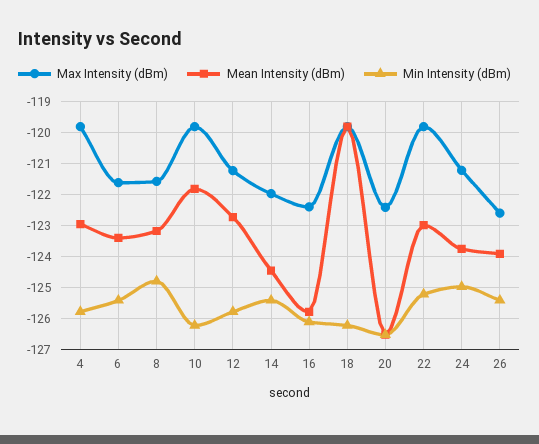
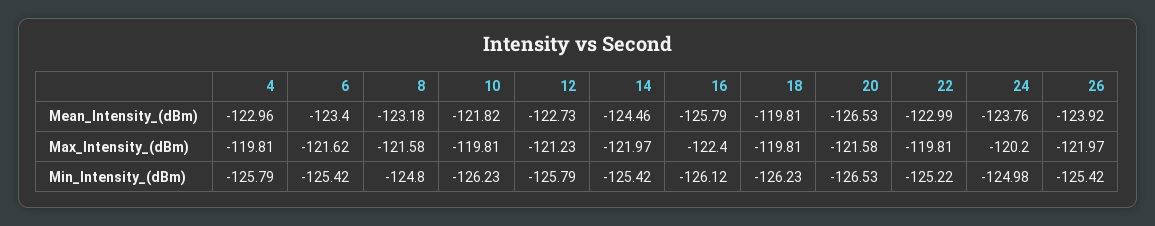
Max Intensity (dBm), 20: -122.4 -> -121.58
Max Intensity (dBm), 24: -121.2 -> -120.2
Max Intensity (dBm), 26: -122.6 -> -121.97

